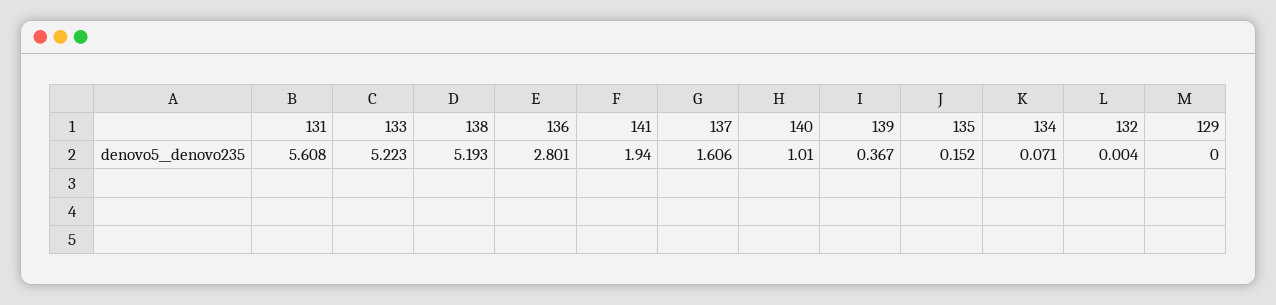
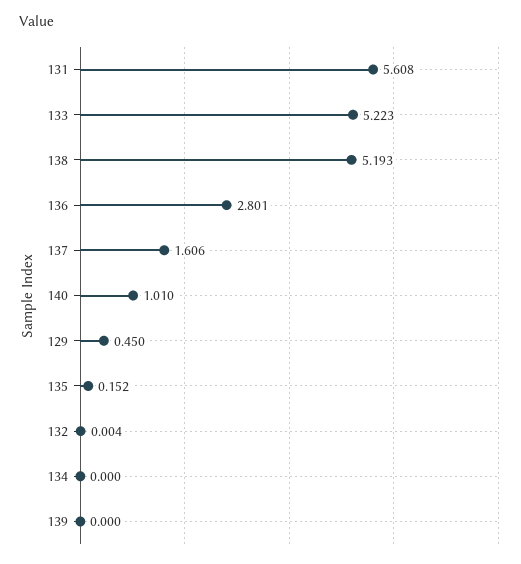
141: 1.94 -> none
139: 0.367 -> 0
134: 0.071 -> 0
129: 0 -> 0.45

